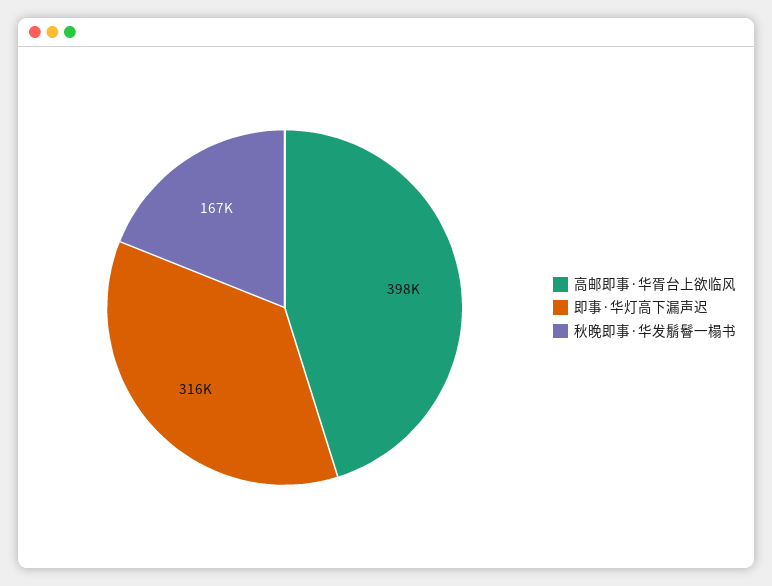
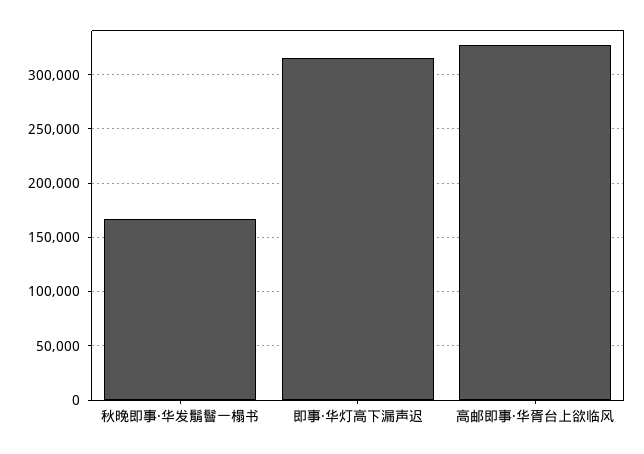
高邮即事·华胥台上欲临风: 398000 -> 330000

